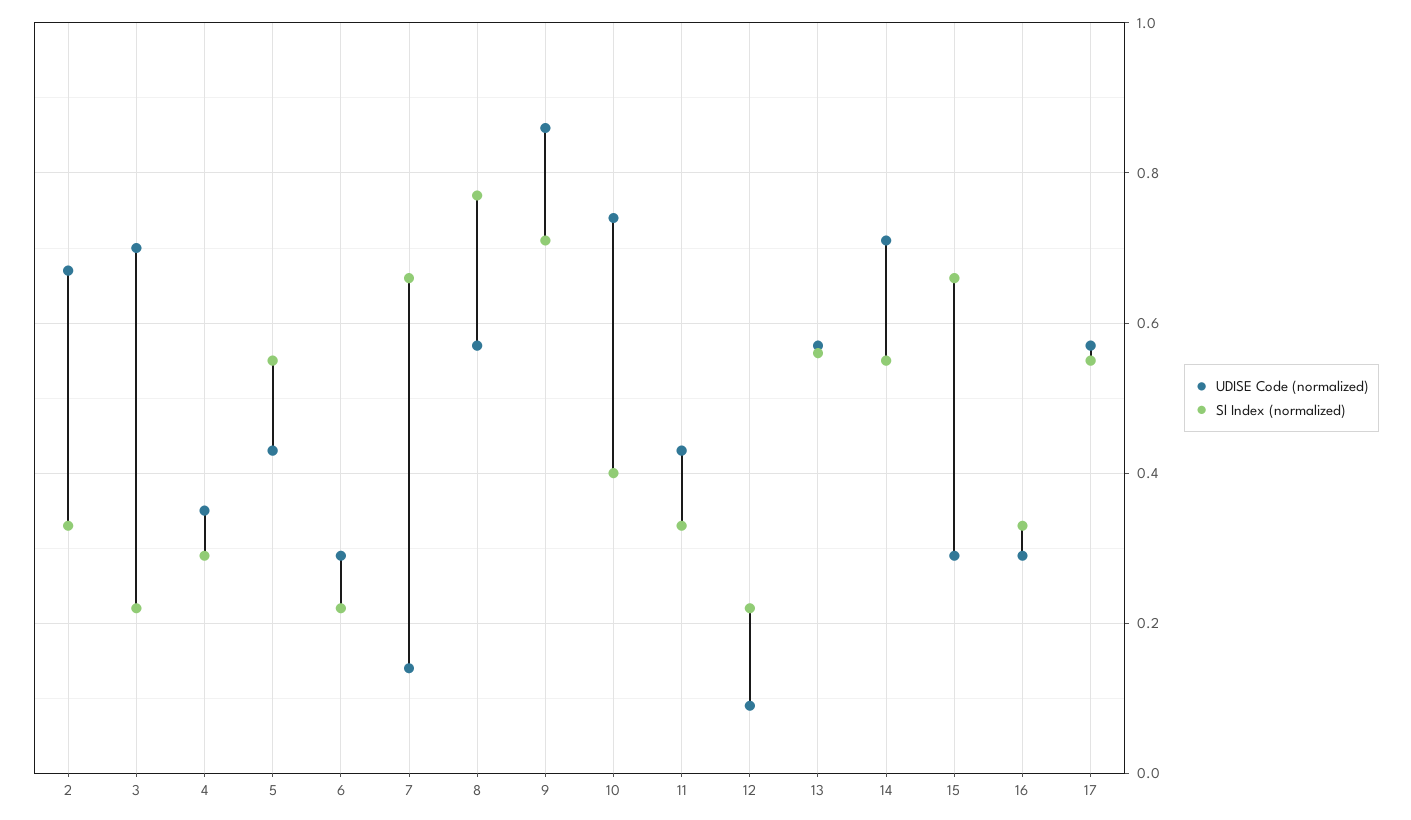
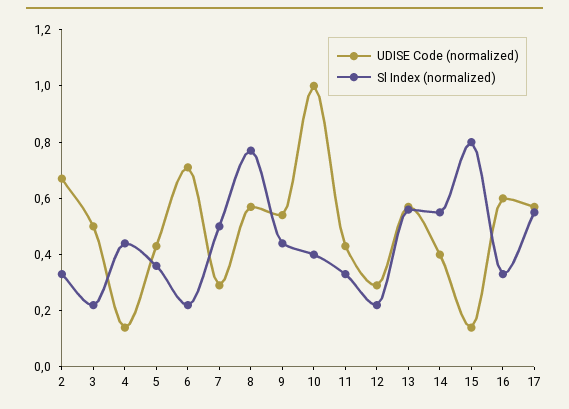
UDISE Code (normalized), 3: 0.7 -> 0.5
UDISE Code (normalized), 4: 0.35 -> 0.15
Sl Index (normalized), 4: 0.3 -> 0.45
Sl Index (normalized), 5: 0.55 -> 0.35
UDISE Code (normalized), 6: 0.3 -> 0.7
UDISE Code (normalized), 7: 0.15 -> 0.3
Sl Index (normalized), 7: 0.65 -> 0.5
UDISE Code (normalized), 9: 0.85 -> 0.55
Sl Index (normalized), 9: 0.7 -> 0.45
UDISE Code (normalized), 10: 0.75 -> 1
UDISE Code (normalized), 12: 0.1 -> 0.3
UDISE Code (normalized), 14: 0.7 -> 0.4
UDISE Code (normalized), 15: 0.3 -> 0.15
Sl Index (normalized), 15: 0.65 -> 0.8
UDISE Code (normalized), 16: 0.3 -> 0.6

